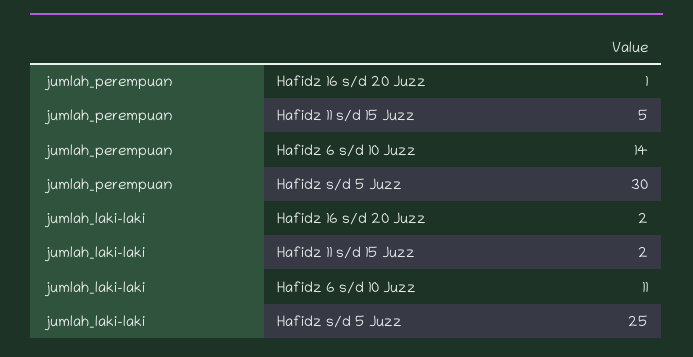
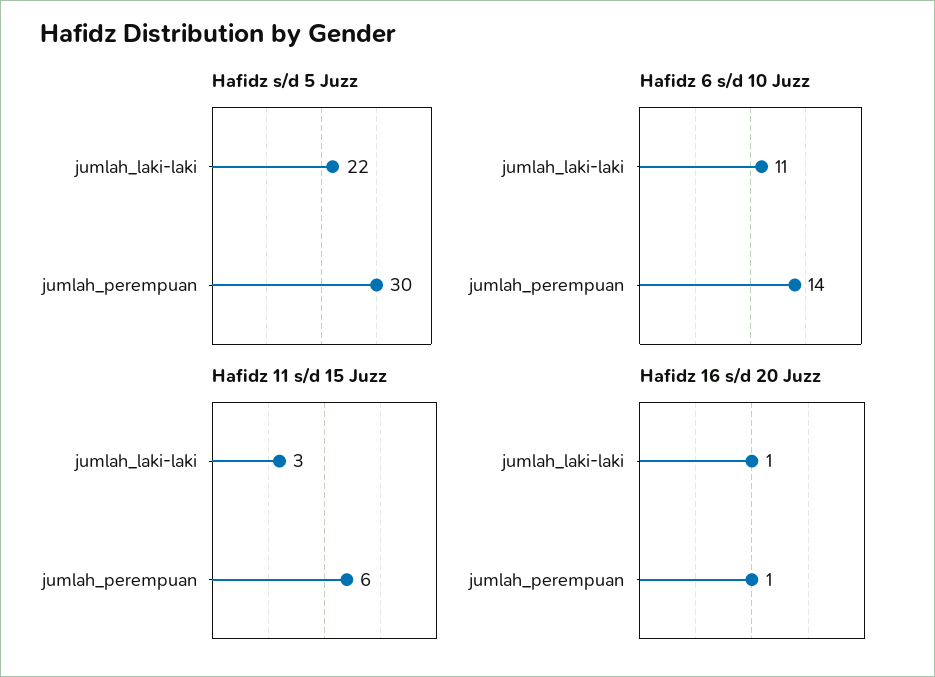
Hafidz 11 s/d 15 Juzz, jumlah_perempuan: 5 -> 6
Hafidz 16 s/d 20 Juzz, jumlah_laki-laki: 2 -> 1
Hafidz 11 s/d 15 Juzz, jumlah_laki-laki: 2 -> 3
Hafidz s/d 5 Juzz, jumlah_laki-laki: 25 -> 22

